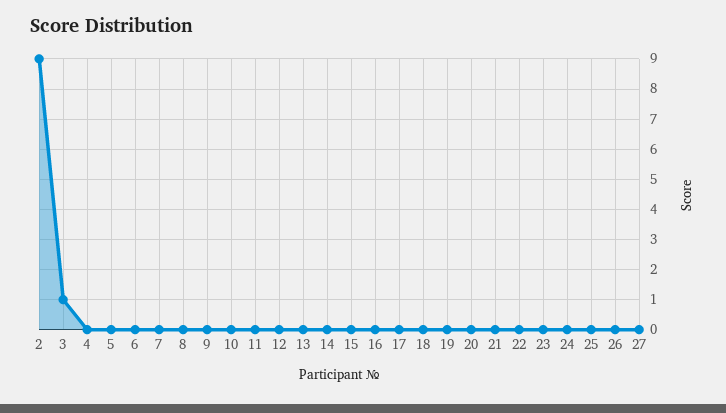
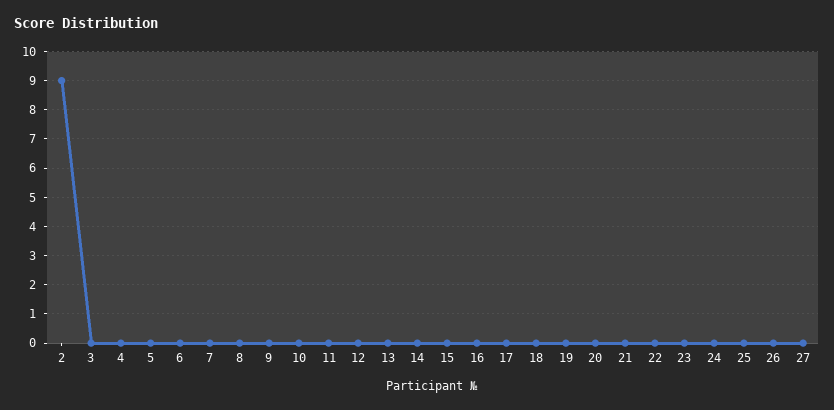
3: 1 -> 0

